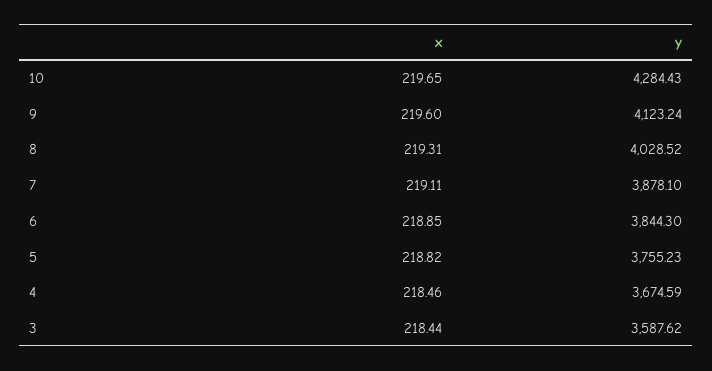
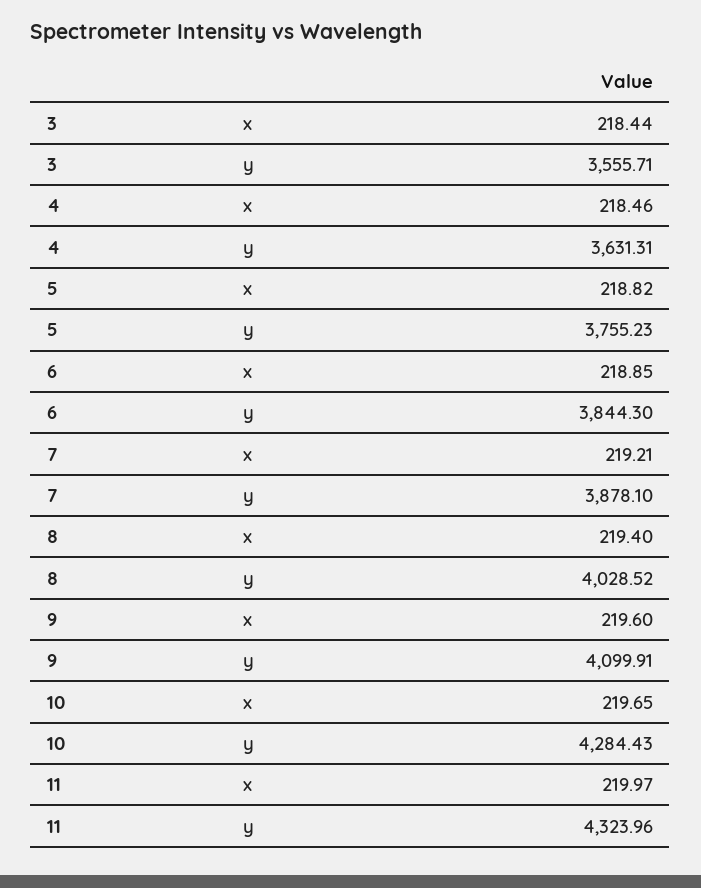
y, 9: 4123.24 -> 4099.91
x, 8: 219.31 -> 219.4
x, 7: 219.11 -> 219.21
y, 4: 3674.59 -> 3631.31
y, 3: 3587.62 -> 3555.71
x, 11: none -> 219.97
y, 11: none -> 4323.96

